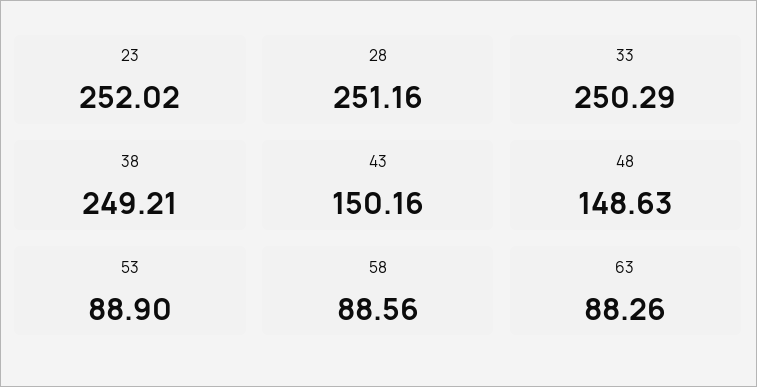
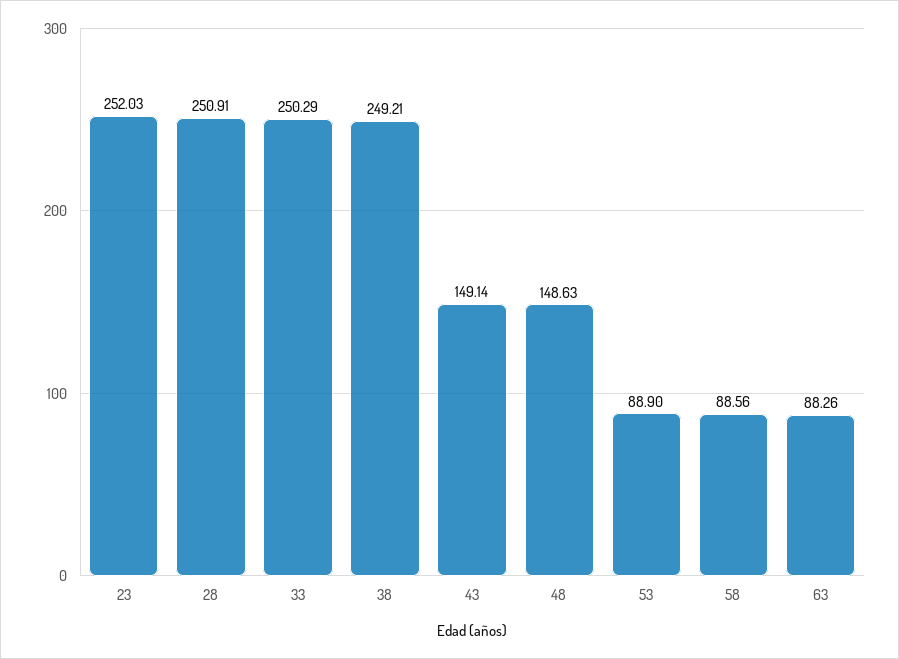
23: 252.02 -> 252.03
28: 251.16 -> 250.91
43: 150.16 -> 149.14

